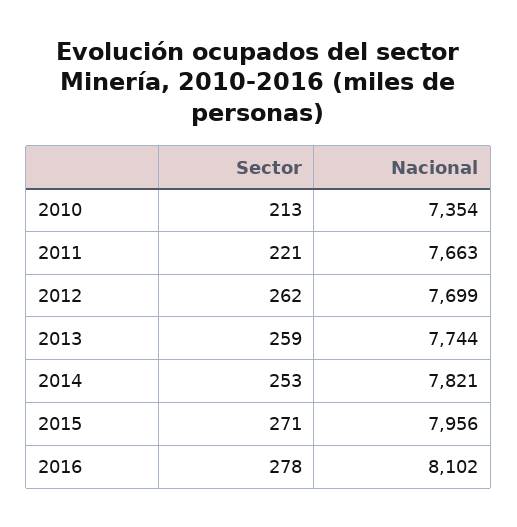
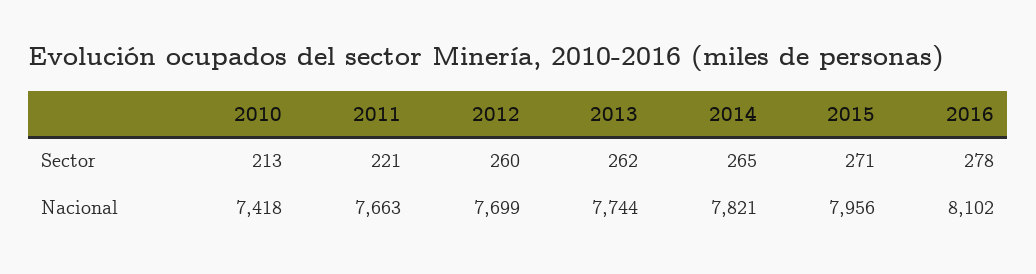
Nacional, 2010: 7354 -> 7418
Sector, 2012: 262 -> 260
Sector, 2013: 259 -> 262
Sector, 2014: 253 -> 265

